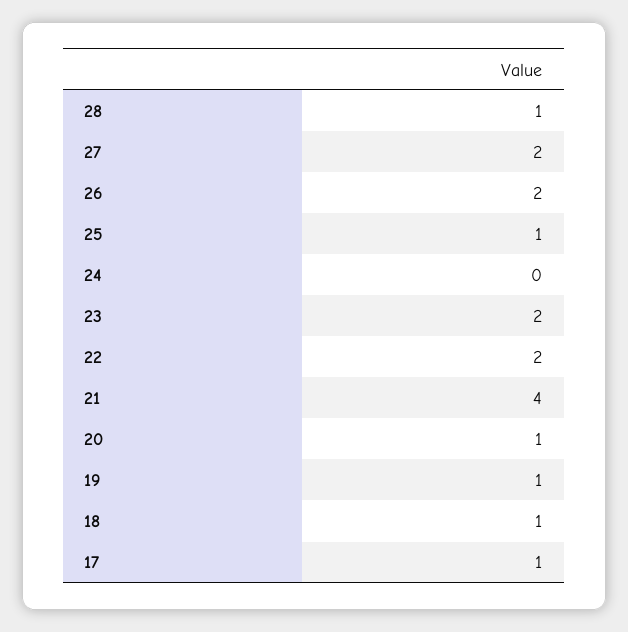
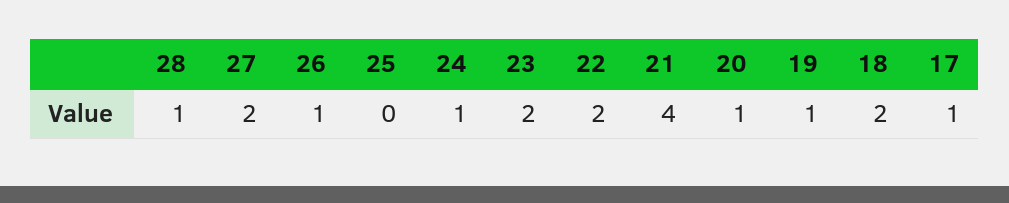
26: 2 -> 1
25: 1 -> 0
24: 0 -> 1
18: 1 -> 2

